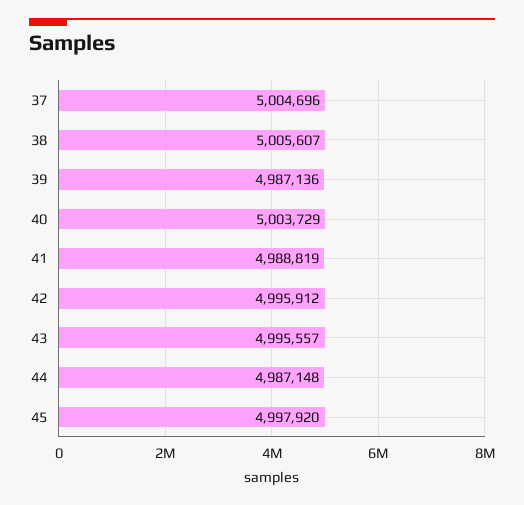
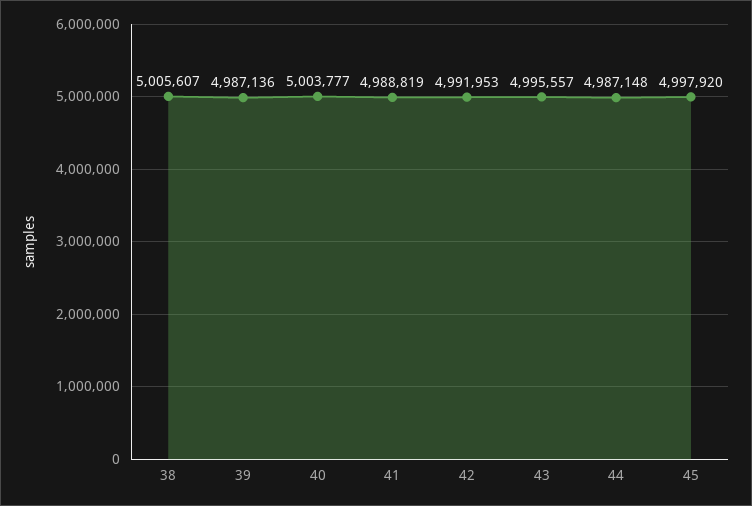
37: 5004696 -> none
40: 5003729 -> 5003777
42: 4995912 -> 4991953

